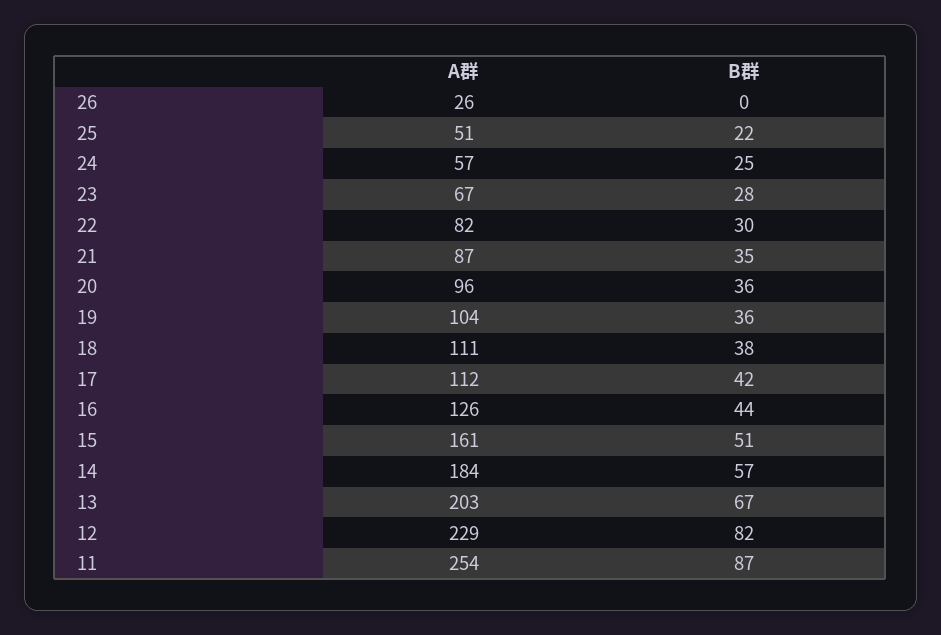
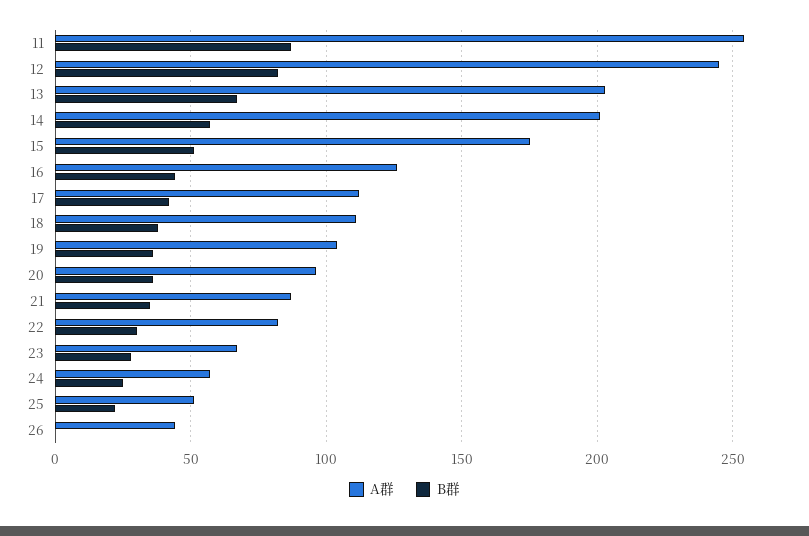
A群, 26: 26 -> 45
A群, 15: 161 -> 175
A群, 14: 184 -> 200
A群, 12: 229 -> 245

